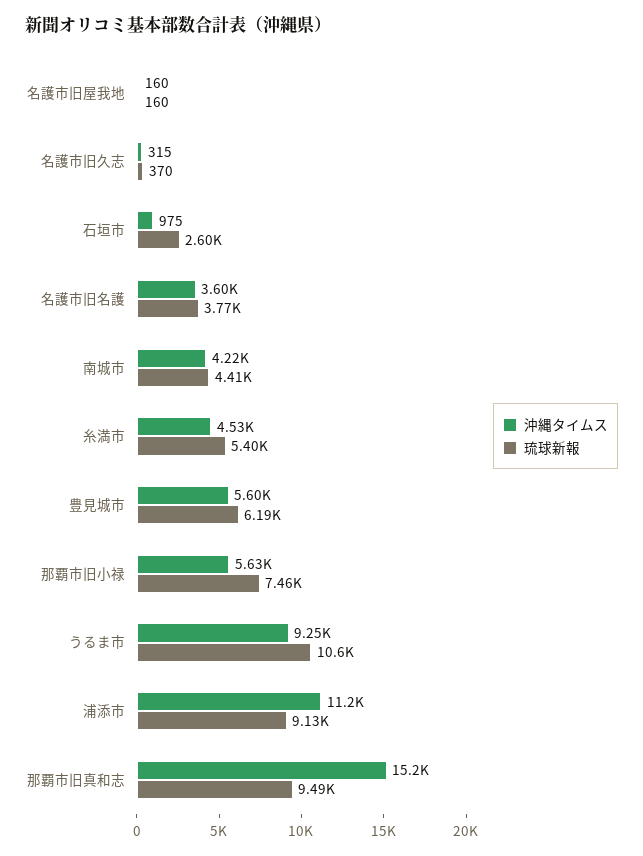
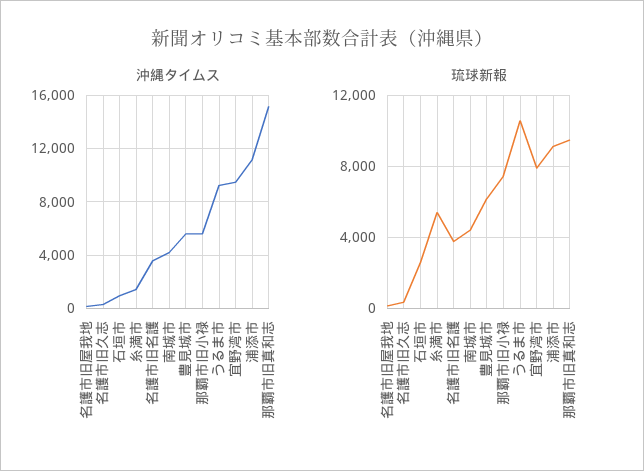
沖縄タイムス, 糸満市: 4530 -> 1500
沖縄タイムス, 宜野湾市: none -> 9500
琉球新報, 宜野湾市: none -> 8000

